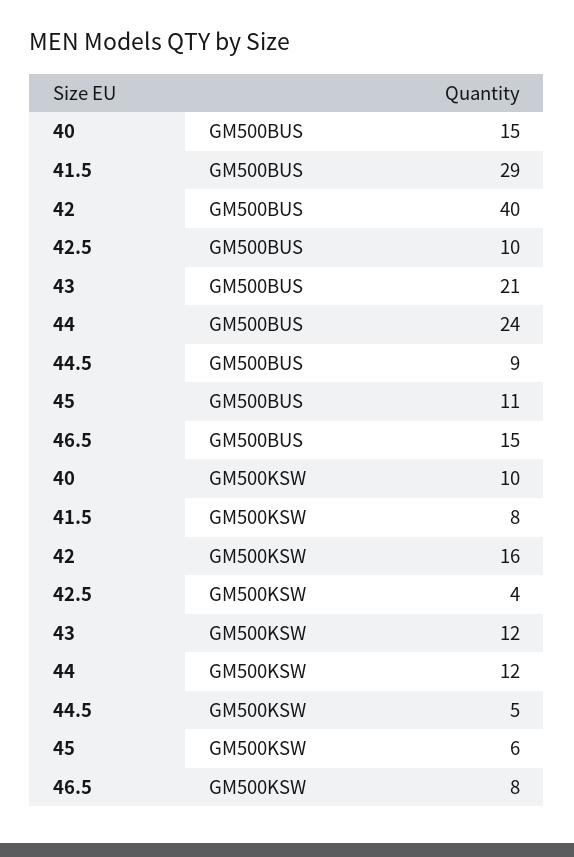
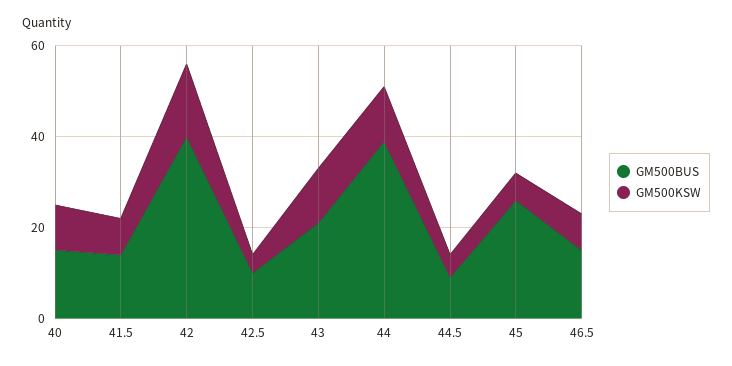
GM500BUS, 41.5: 29 -> 15
GM500BUS, 44: 24 -> 40
GM500BUS, 45: 11 -> 25

